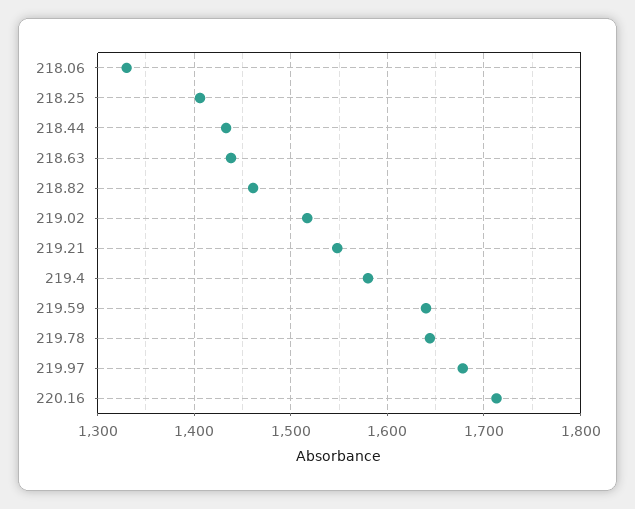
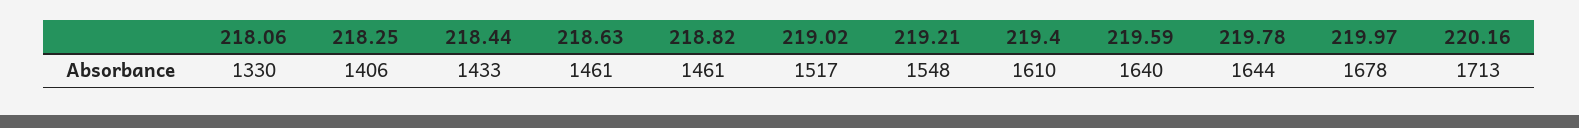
218.63: 1440 -> 1461
219.4: 1580 -> 1610

